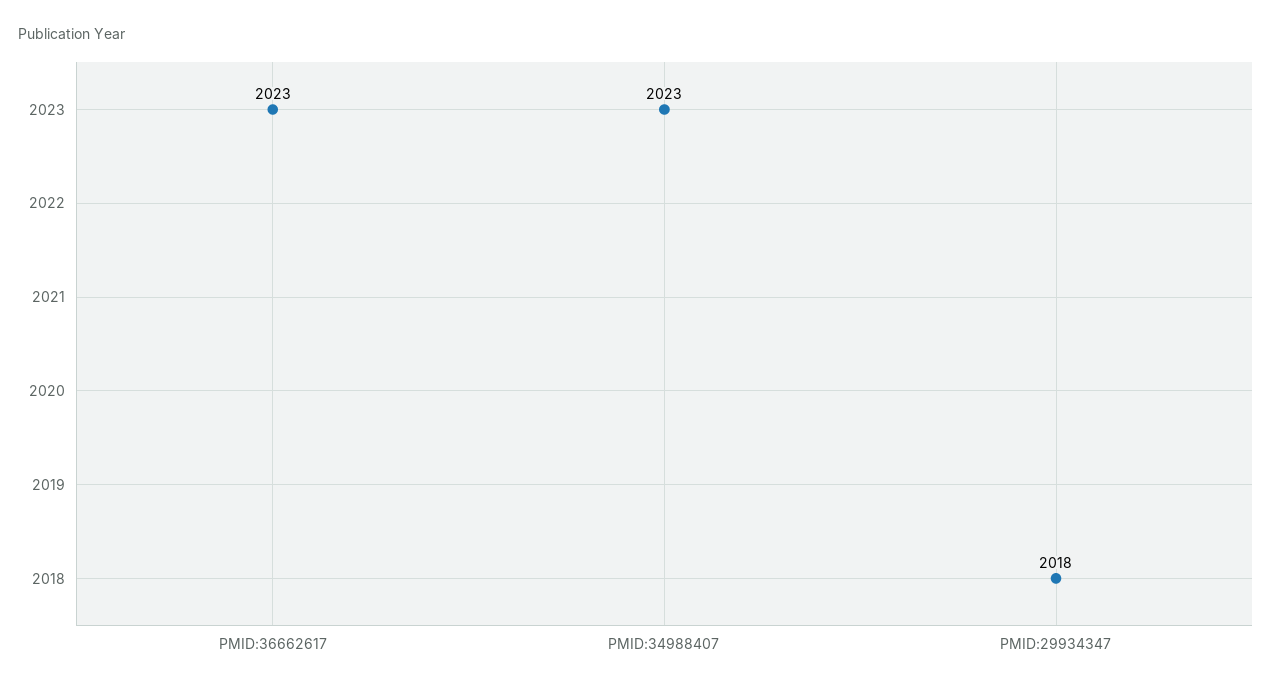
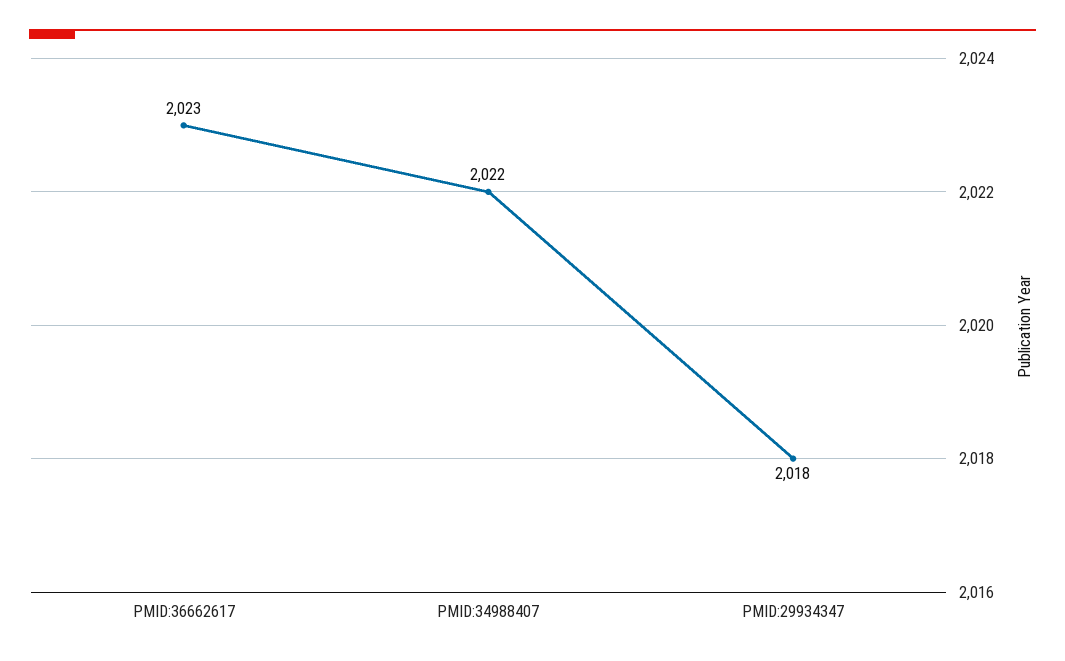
PMID:34988407: 2023 -> 2022

